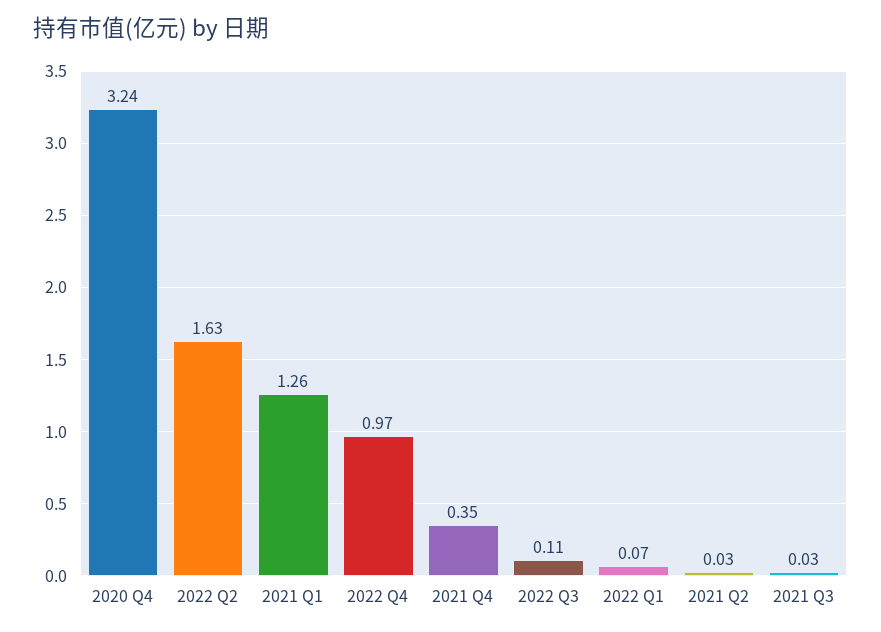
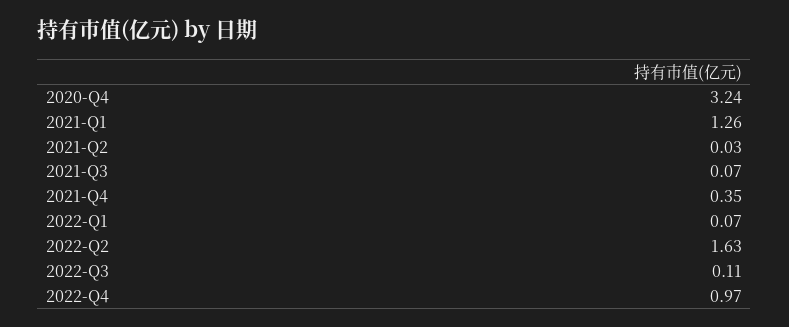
2021 Q3: 0.03 -> 0.07

